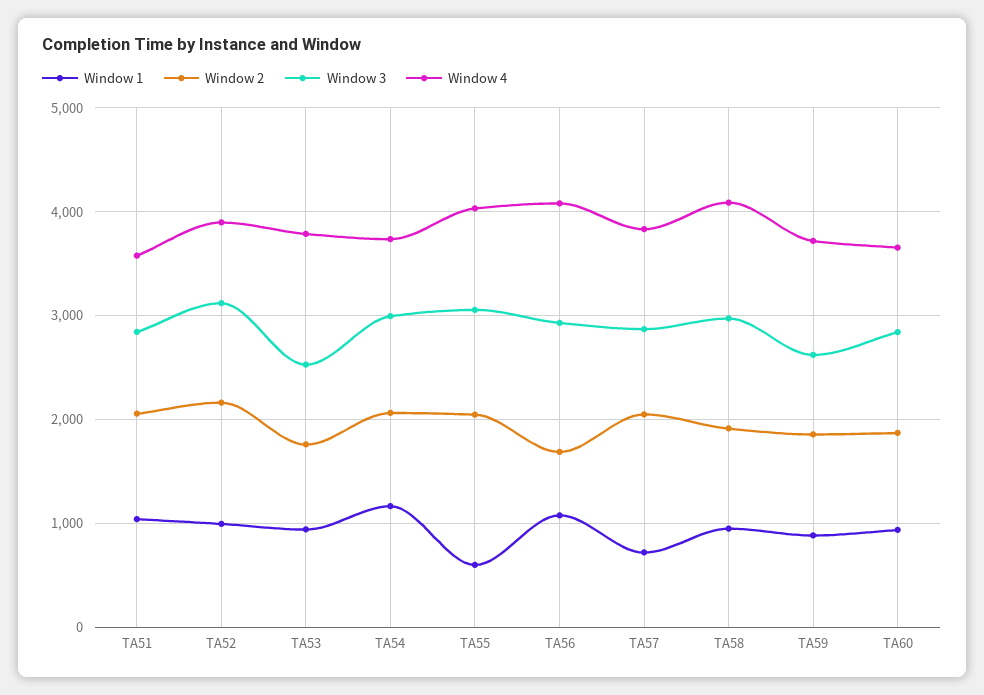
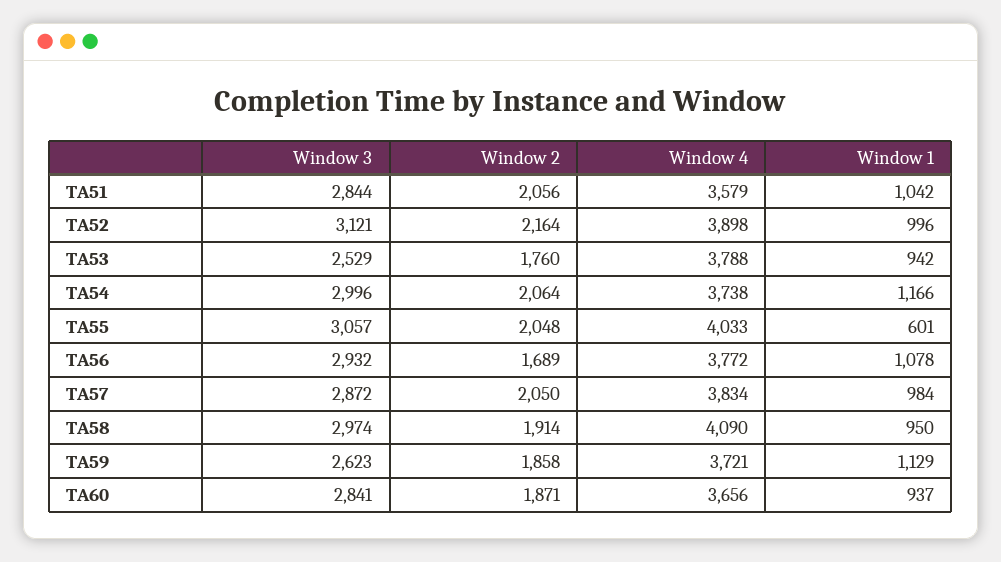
Window 4, TA56: 4100 -> 3772
Window 1, TA57: 700 -> 984
Window 1, TA59: 900 -> 1129

